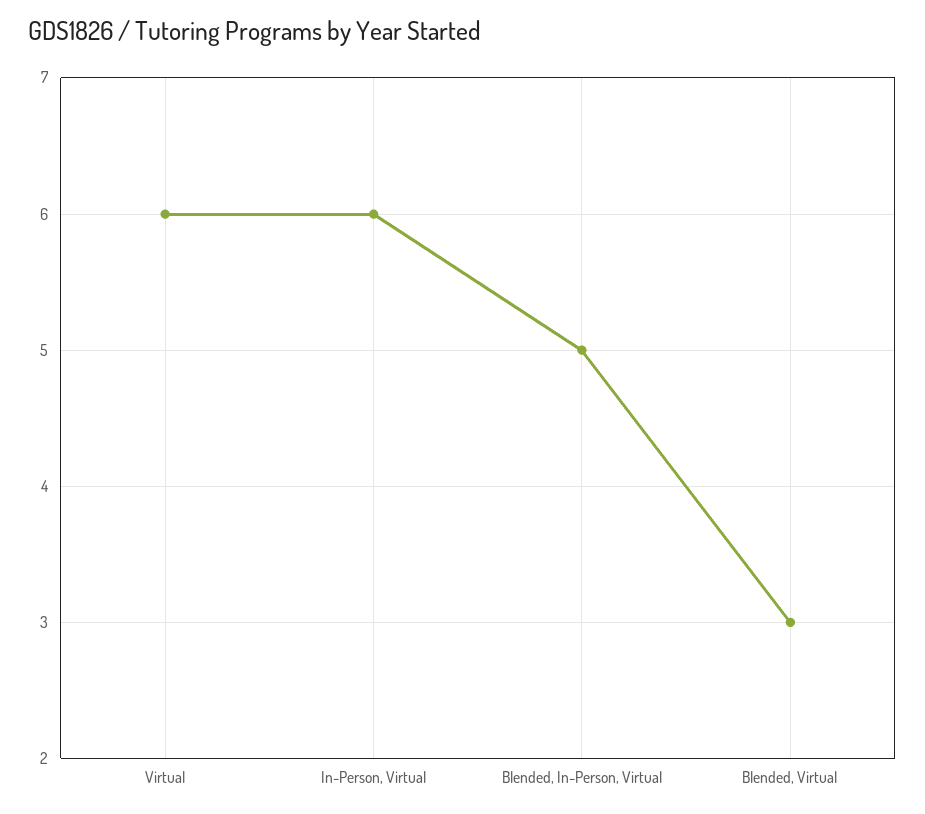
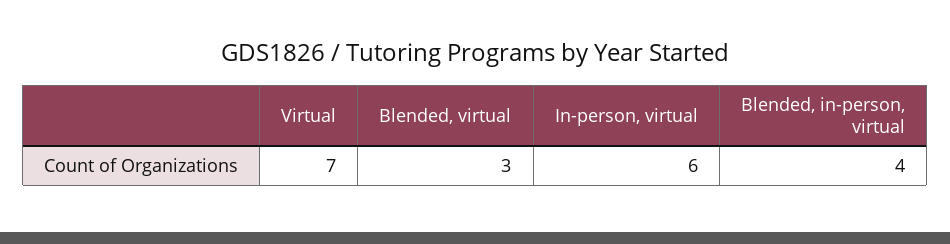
Virtual: 6 -> 7
Blended, In-Person, Virtual: 5 -> 4

